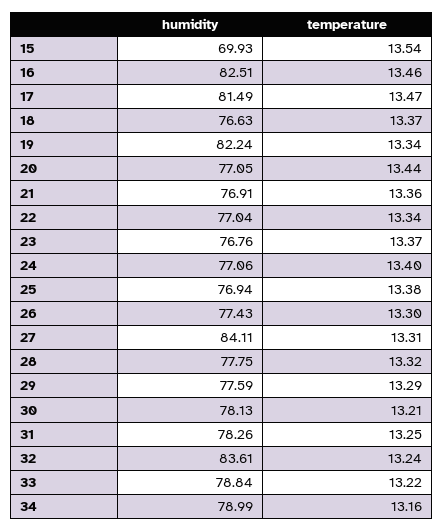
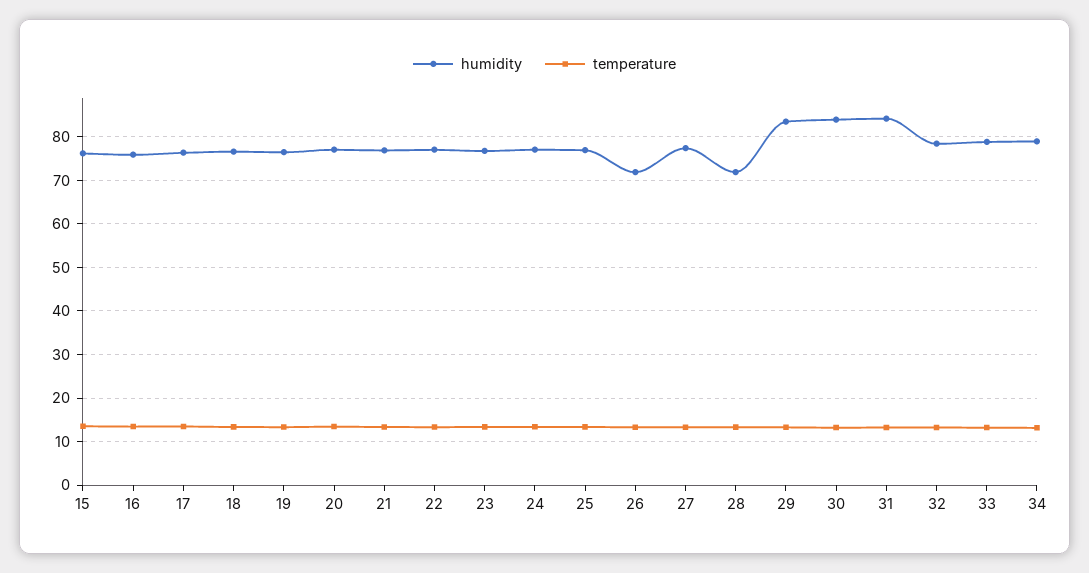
humidity, 15: 69.93 -> 76
humidity, 16: 82.51 -> 76
humidity, 17: 81.49 -> 76
humidity, 19: 82.24 -> 76
humidity, 26: 77.43 -> 72
humidity, 27: 84.11 -> 78
humidity, 28: 77.75 -> 72
humidity, 29: 77.59 -> 84
humidity, 30: 78.13 -> 84
humidity, 31: 78.26 -> 84
humidity, 32: 83.61 -> 78

